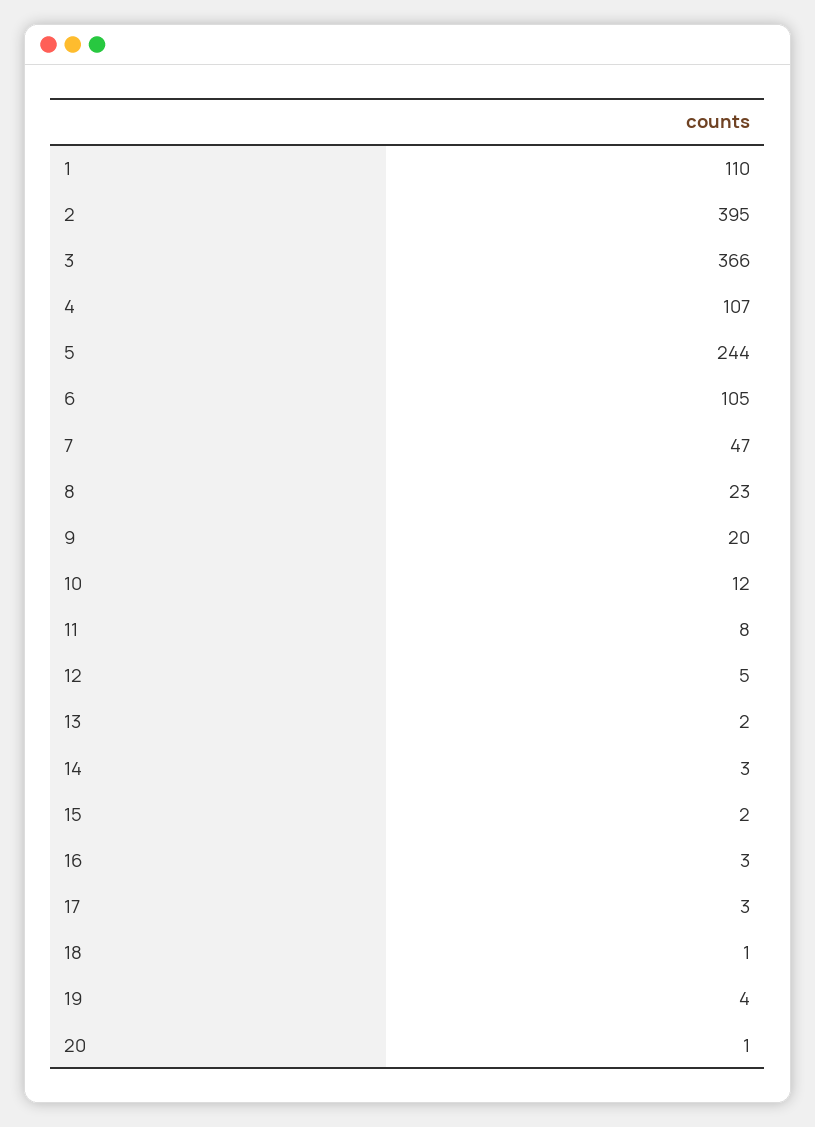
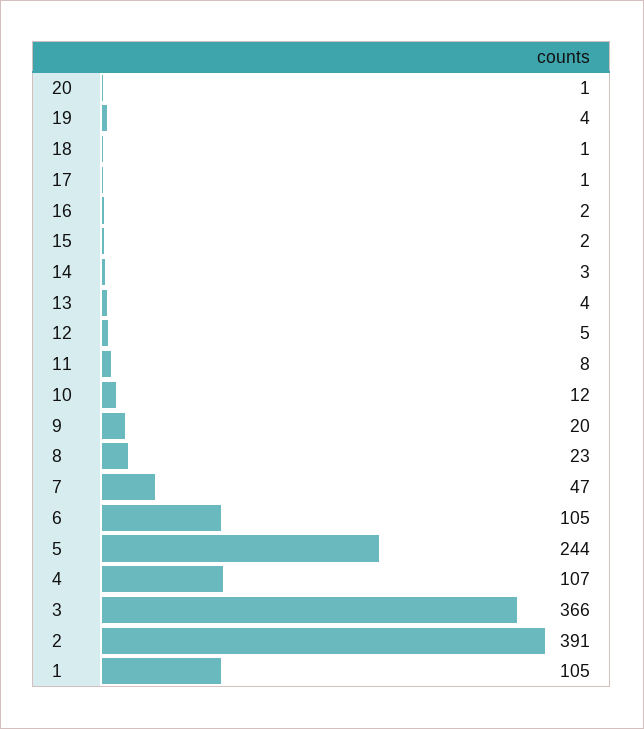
1: 110 -> 105
2: 395 -> 391
13: 2 -> 4
16: 3 -> 2
17: 3 -> 1

